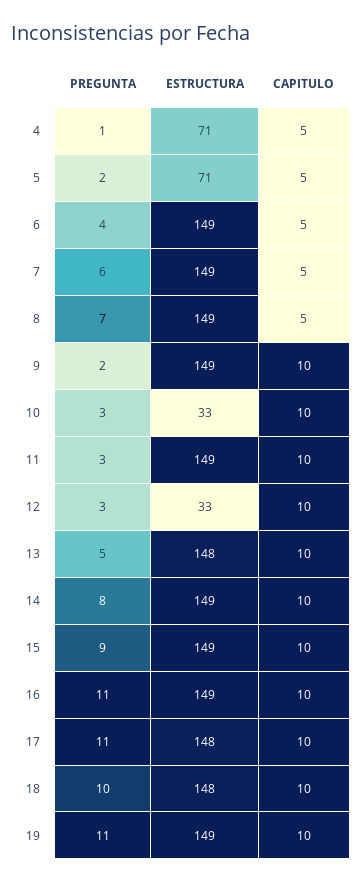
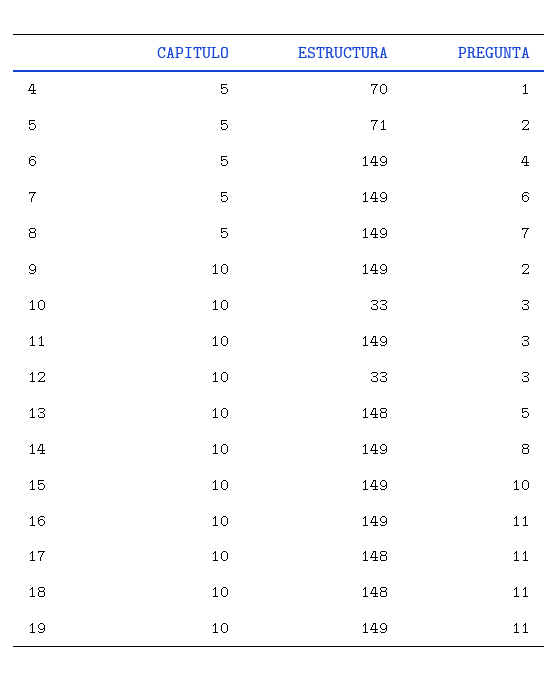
ESTRUCTURA, 4: 71 -> 70
PREGUNTA, 15: 9 -> 10
PREGUNTA, 18: 10 -> 11

